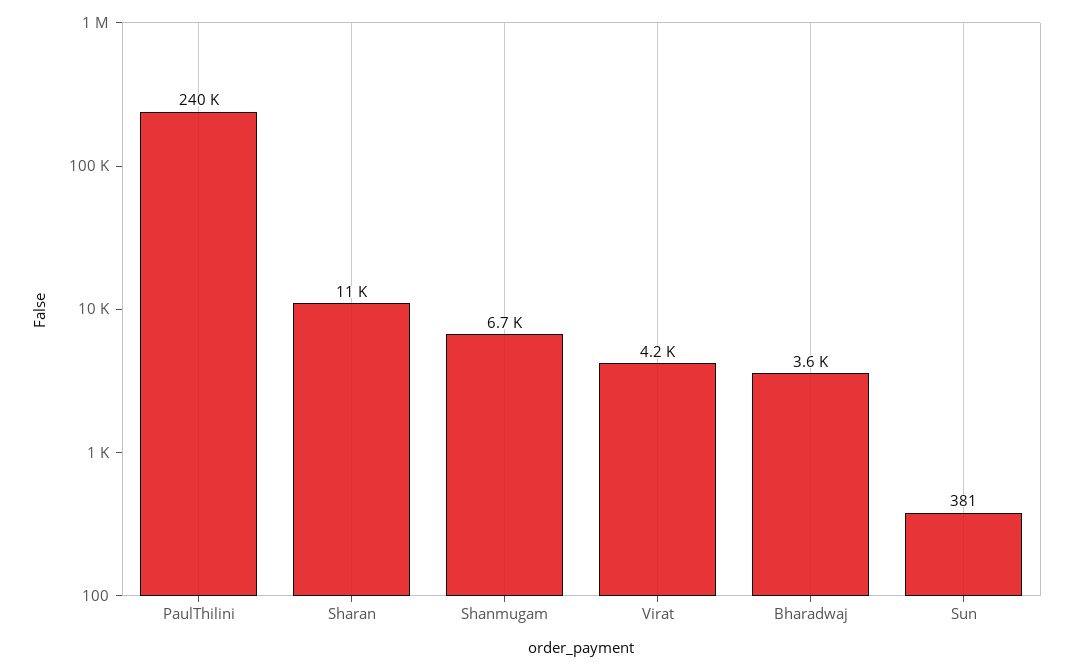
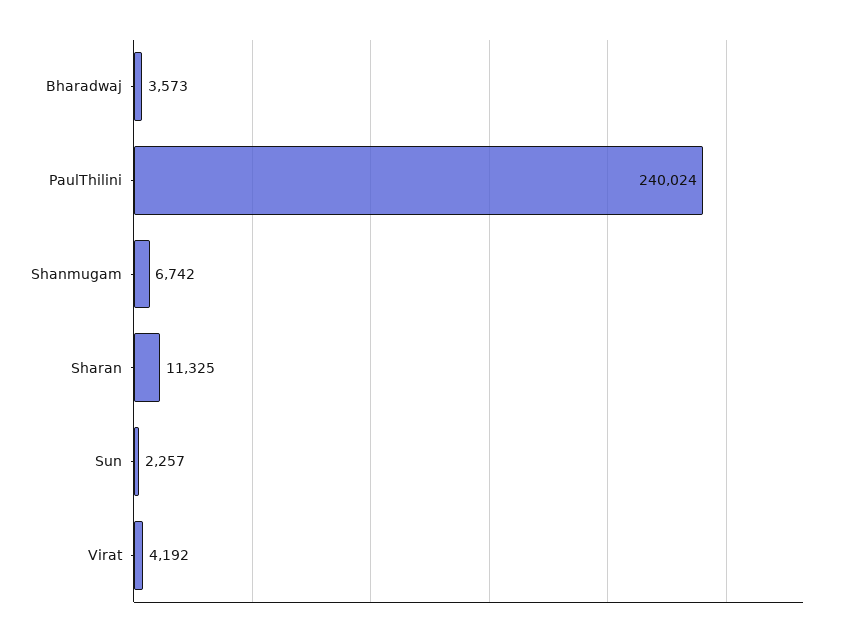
Sun: 381 -> 2257

